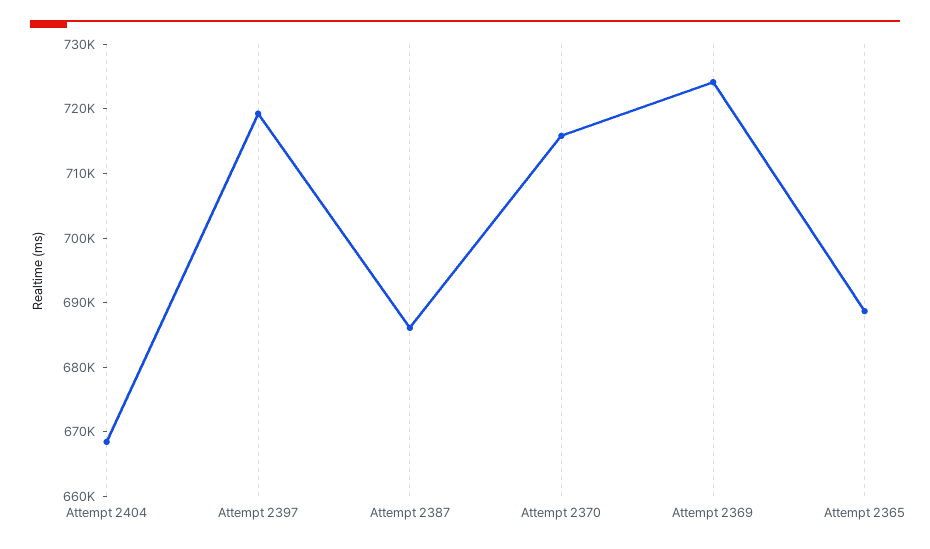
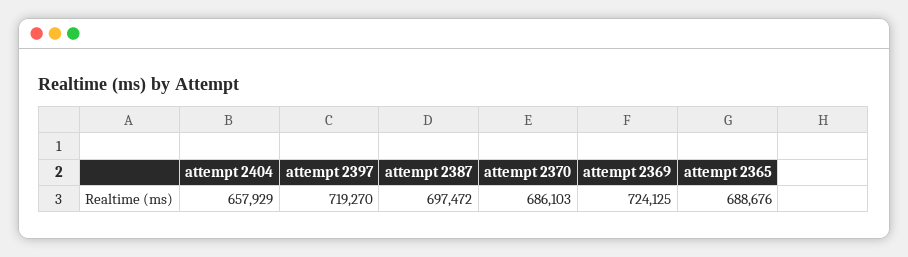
Attempt 2404: 668000 -> 657929
Attempt 2387: 686000 -> 697472
Attempt 2370: 716000 -> 686103

